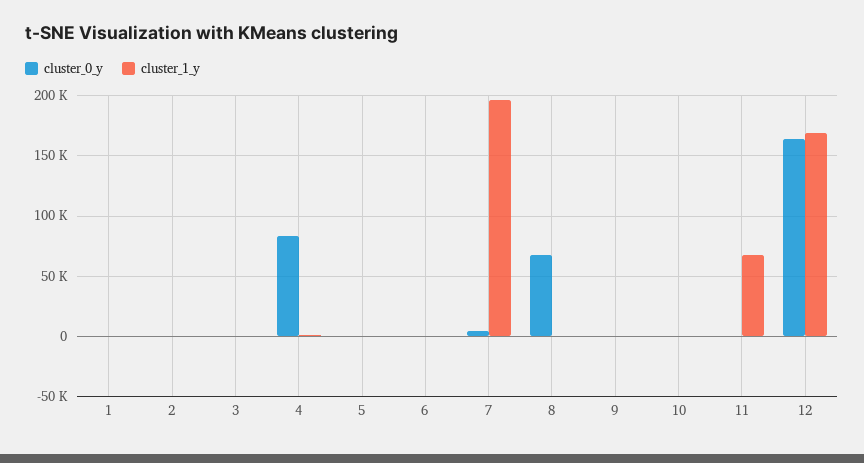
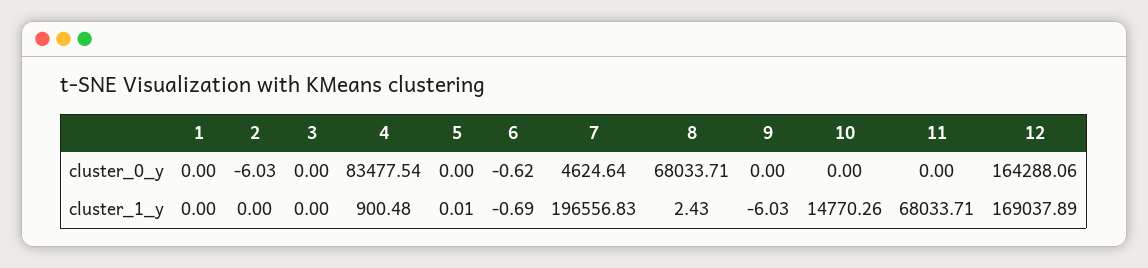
cluster_1_y, 10: 0 -> 14770.26

